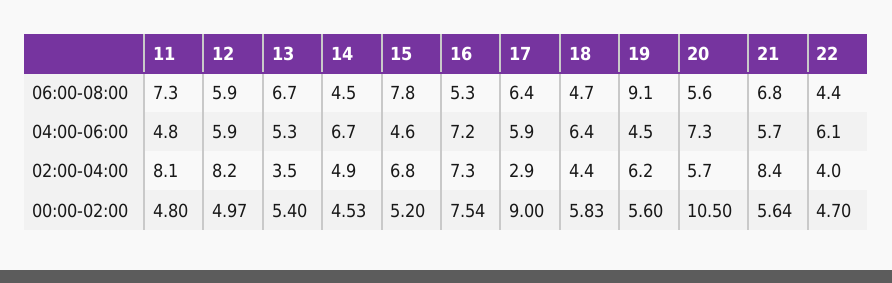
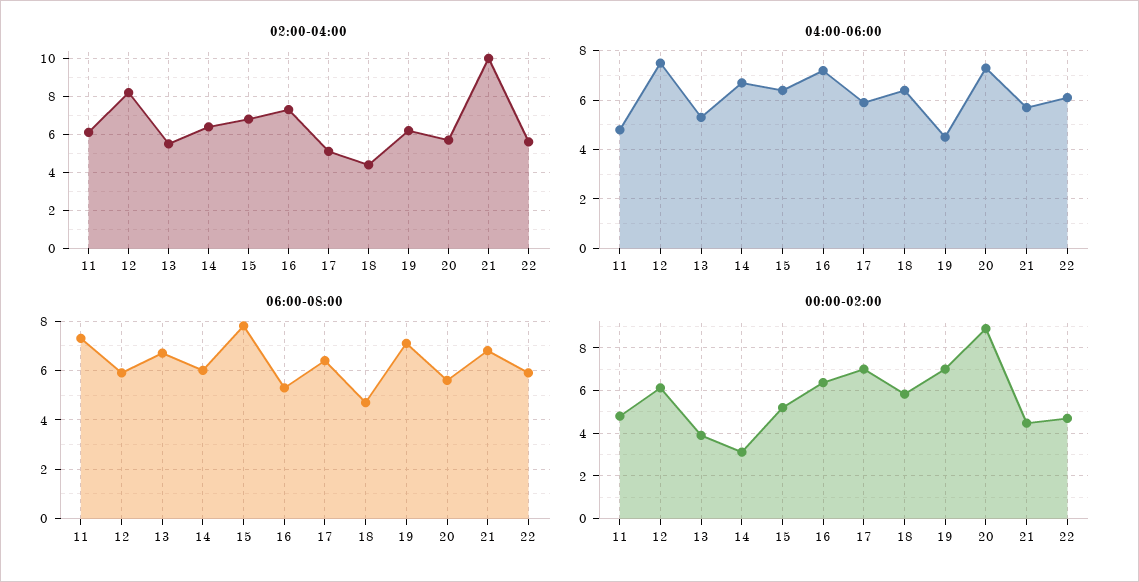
06:00-08:00, 14: 4.5 -> 6
06:00-08:00, 19: 9.1 -> 7
06:00-08:00, 22: 4.4 -> 6
04:00-06:00, 12: 5.9 -> 7.5
04:00-06:00, 15: 4.6 -> 6.5
02:00-04:00, 11: 8.1 -> 6
02:00-04:00, 13: 3.5 -> 5.5
02:00-04:00, 14: 4.9 -> 6.5
02:00-04:00, 17: 2.9 -> 5
02:00-04:00, 21: 8.4 -> 10
02:00-04:00, 22: 4 -> 5.5
00:00-02:00, 12: 4.97 -> 6
00:00-02:00, 13: 5.4 -> 4
00:00-02:00, 14: 4.53 -> 3
00:00-02:00, 16: 7.54 -> 6.5
00:00-02:00, 17: 9 -> 7
00:00-02:00, 19: 5.6 -> 7
00:00-02:00, 20: 10.5 -> 9
00:00-02:00, 21: 5.64 -> 4.5

